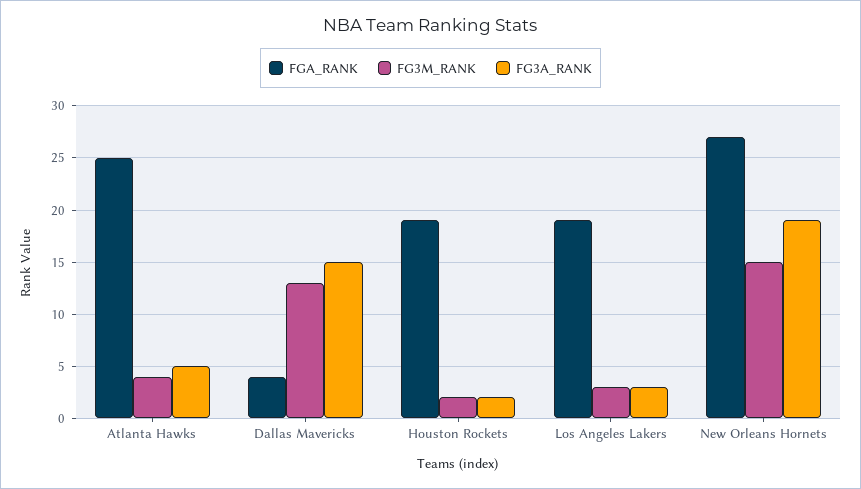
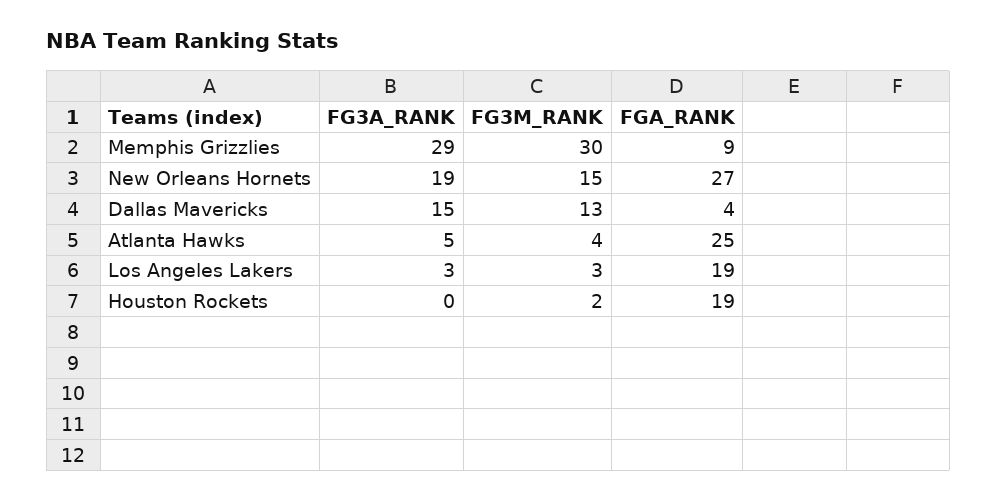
FG3A_RANK, Houston Rockets: 2 -> 0
FG3A_RANK, Memphis Grizzlies: none -> 29
FG3M_RANK, Memphis Grizzlies: none -> 30
FGA_RANK, Memphis Grizzlies: none -> 9

